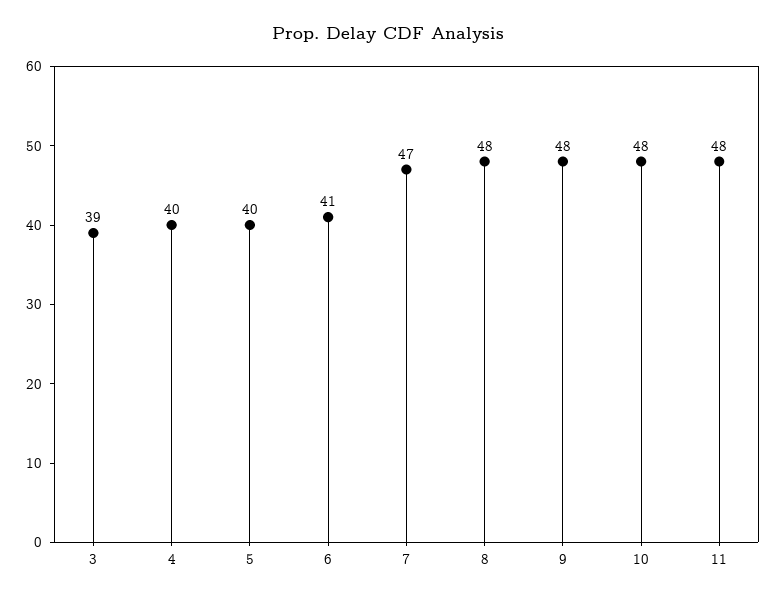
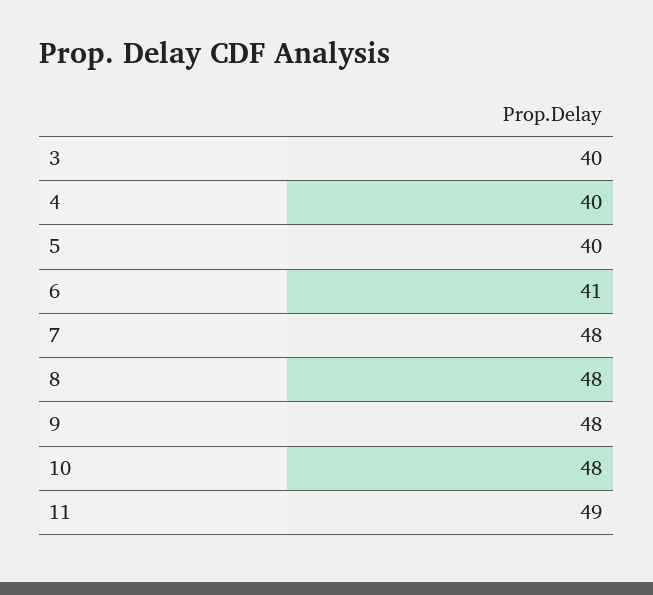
3: 39 -> 40
7: 47 -> 48
11: 48 -> 49

